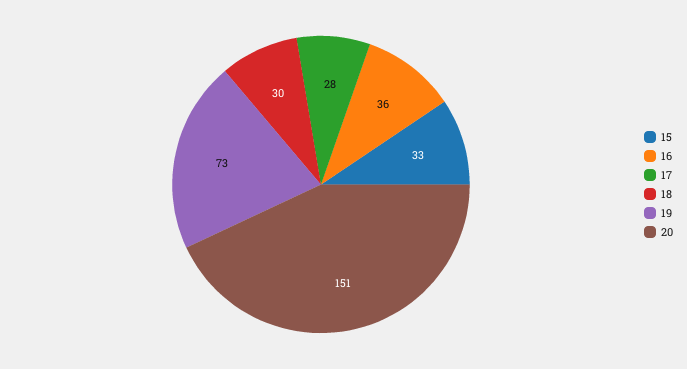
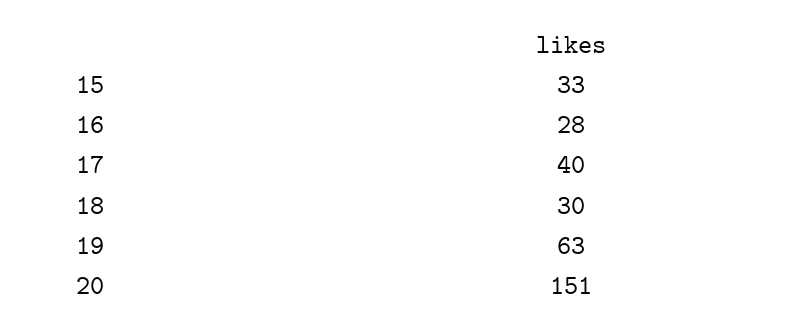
16: 36 -> 28
17: 28 -> 40
19: 73 -> 63

